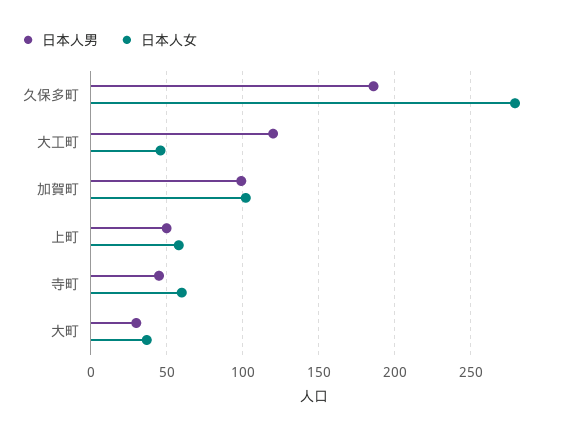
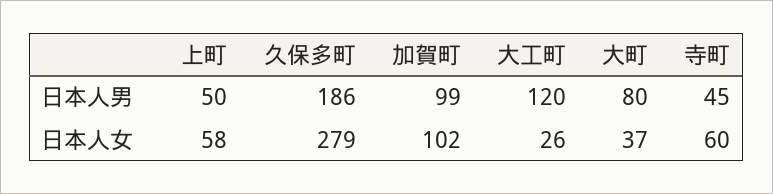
日本人女, 大工町: 45 -> 26
日本人男, 大町: 30 -> 80

